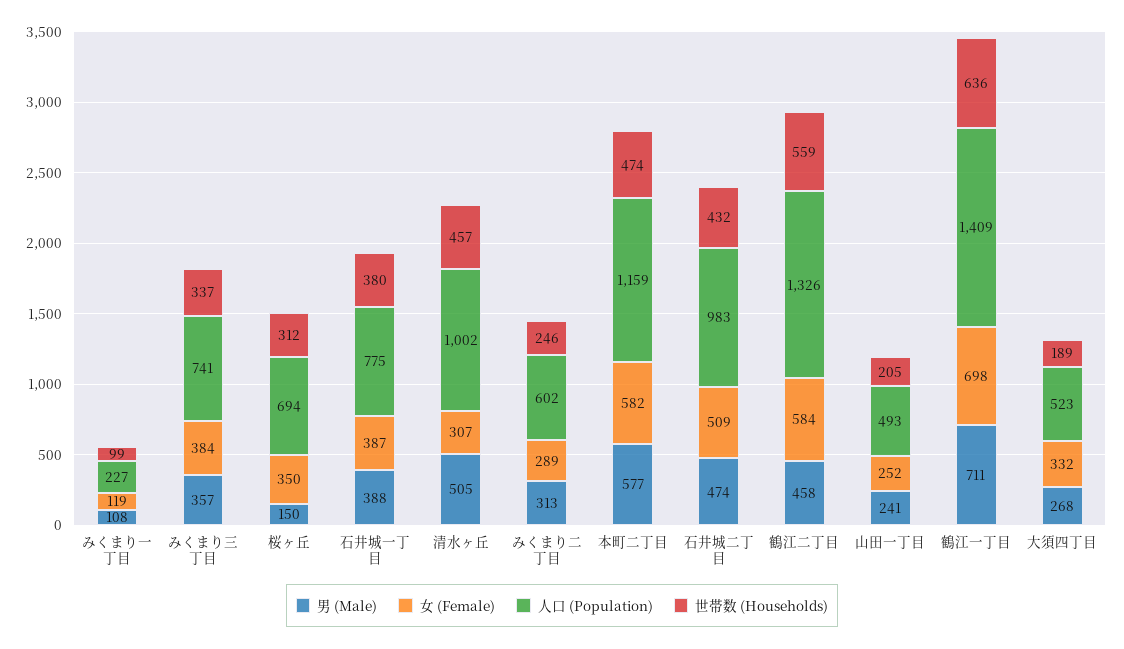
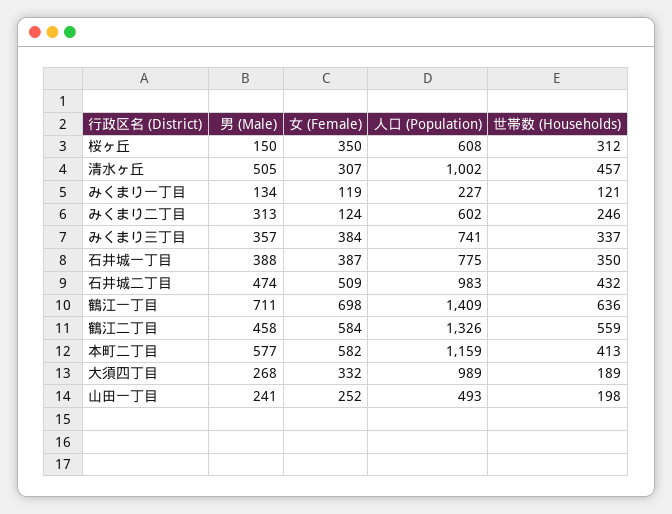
男 (Male), みくまり一丁目: 108 -> 134
世帯数 (Households), みくまり一丁目: 99 -> 121
人口 (Population), 桜ヶ丘: 694 -> 608
世帯数 (Households), 石井城一丁目: 380 -> 350
女 (Female), みくまり二丁目: 289 -> 124
世帯数 (Households), 本町二丁目: 474 -> 413
世帯数 (Households), 山田一丁目: 205 -> 198
人口 (Population), 大須四丁目: 523 -> 989

